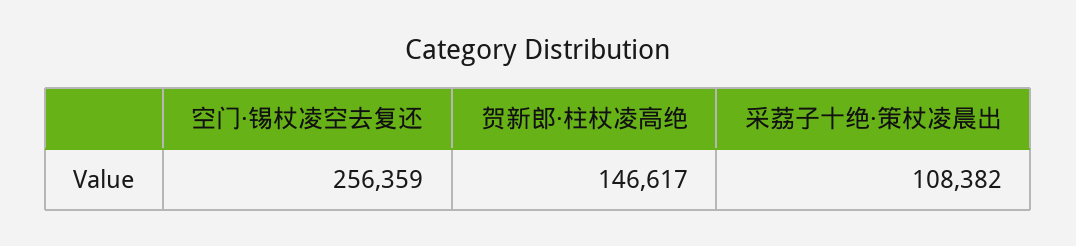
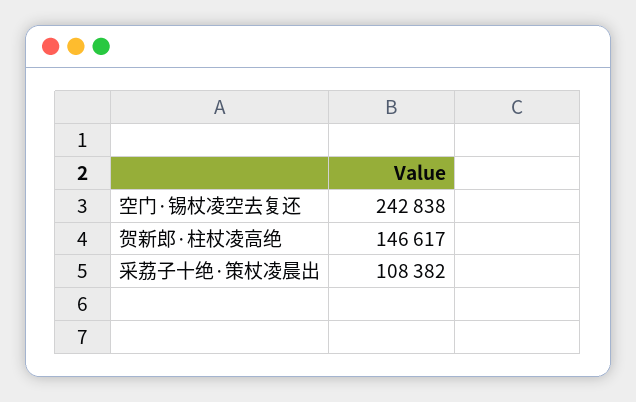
空门·锡杖凌空去复还: 256359 -> 242838

